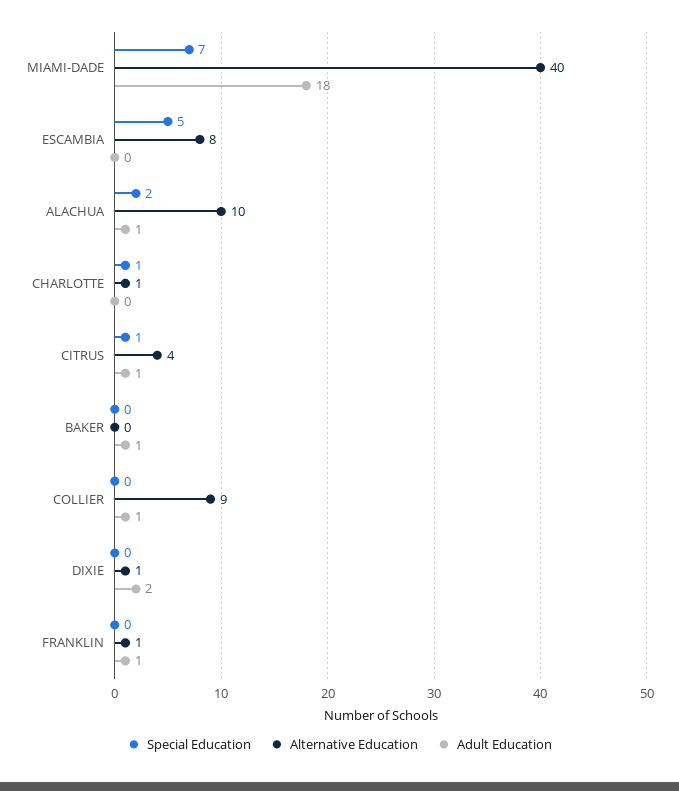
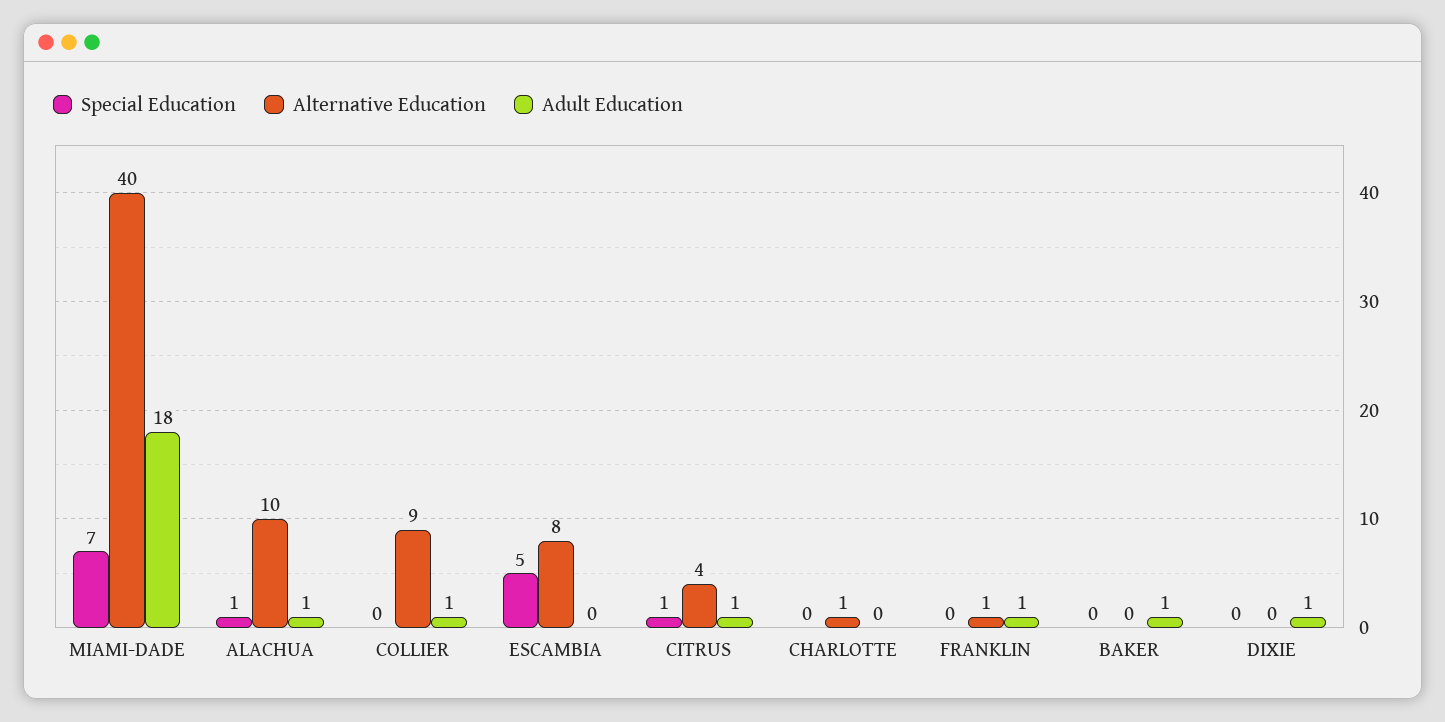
Special Education, ALACHUA: 2 -> 1
Special Education, CHARLOTTE: 1 -> 0
Alternative Education, DIXIE: 1 -> 0
Adult Education, DIXIE: 2 -> 1

